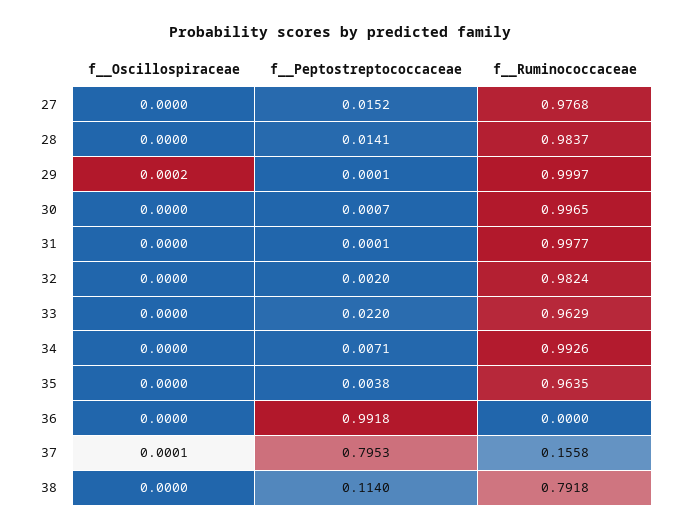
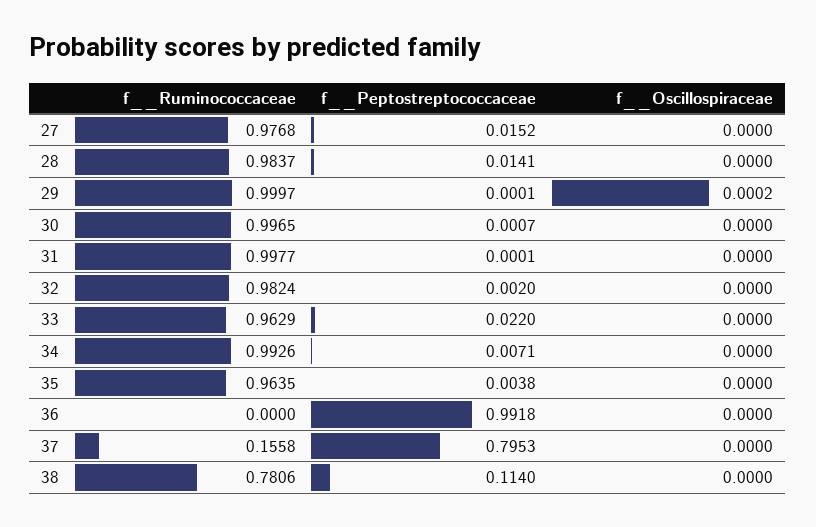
f__Oscillospiraceae, 37: 0.0001 -> 0
f__Ruminococcaceae, 38: 0.7918 -> 0.7806

